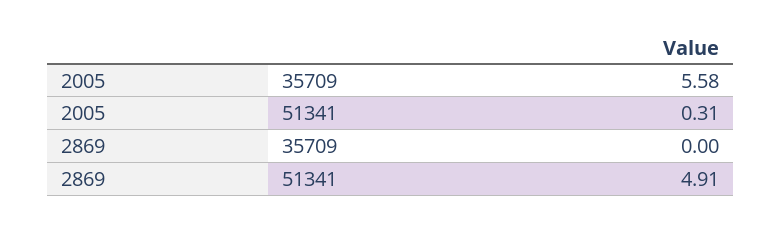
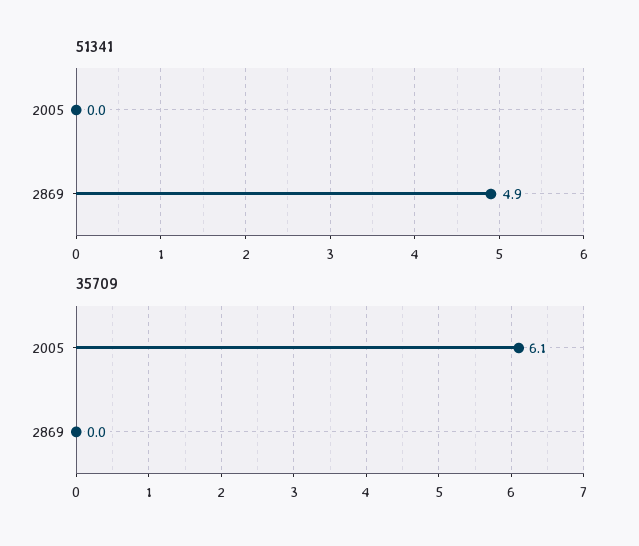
35709, 2005: 5.58 -> 6.1
51341, 2005: 0.31 -> 0

